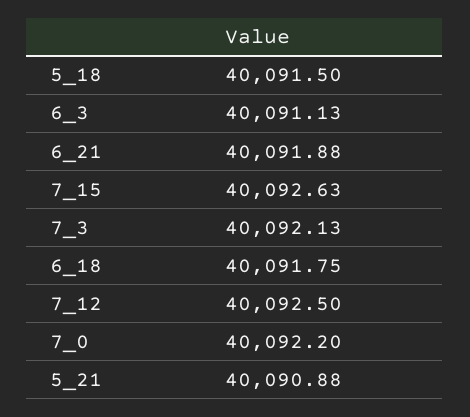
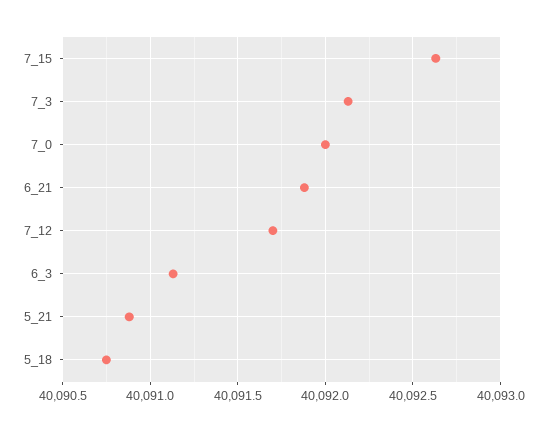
5_18: 40091.5 -> 40090.75
6_18: 40091.75 -> none
7_12: 40092.5 -> 40091.7
7_0: 40092.2 -> 40092

